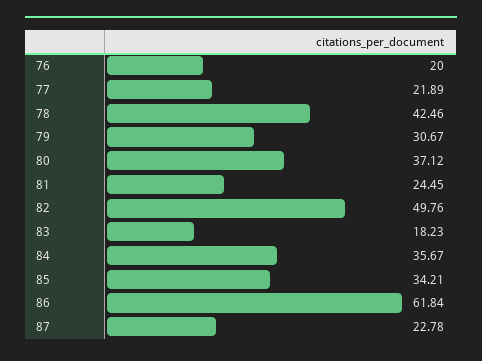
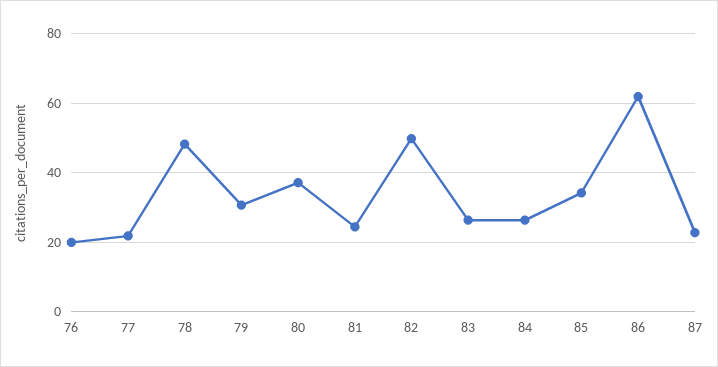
78: 42.46 -> 48
83: 18.23 -> 26
84: 35.67 -> 26

